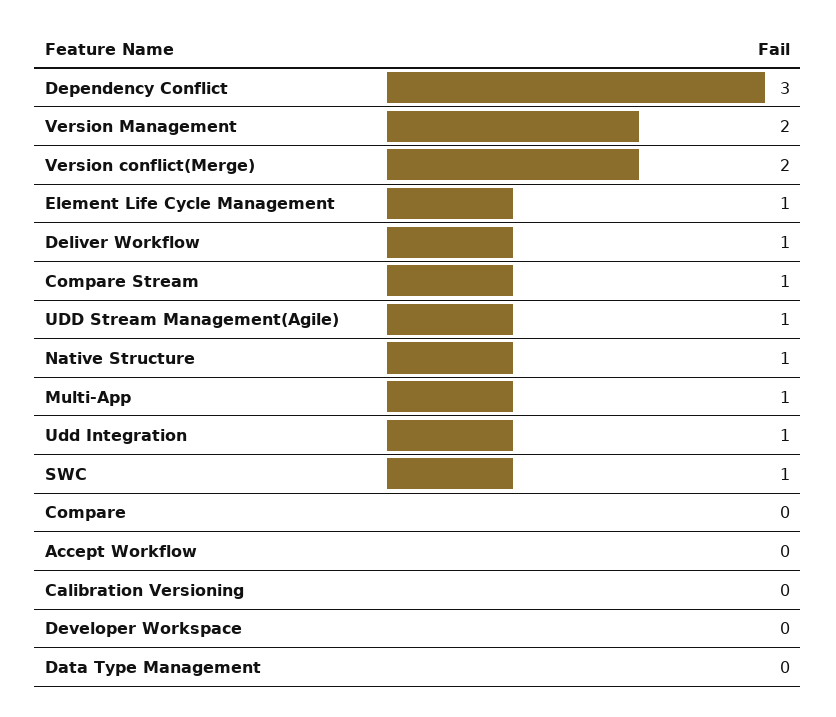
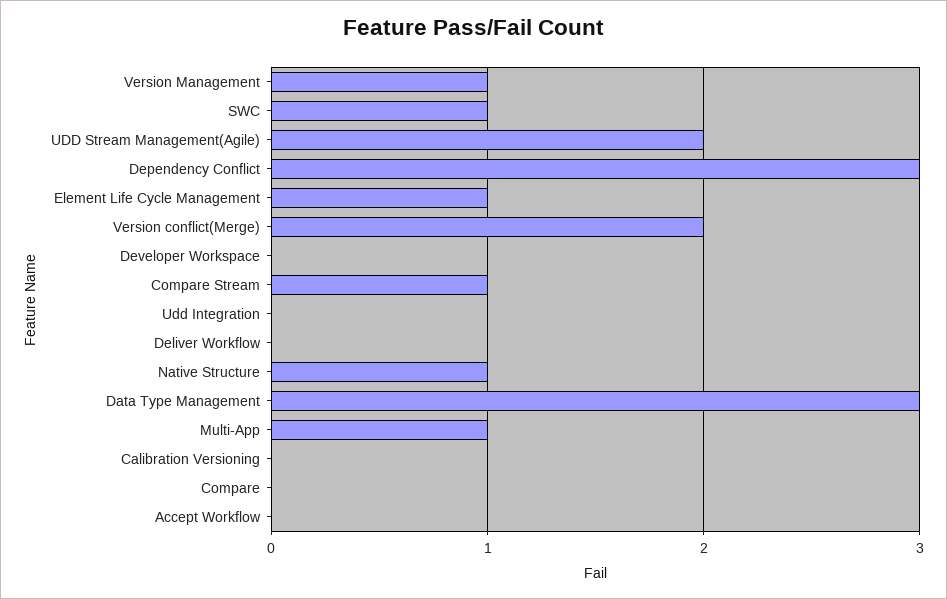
Version Management: 2 -> 1
Deliver Workflow: 1 -> 0
UDD Stream Management(Agile): 1 -> 2
Udd Integration: 1 -> 0
Data Type Management: 0 -> 3

